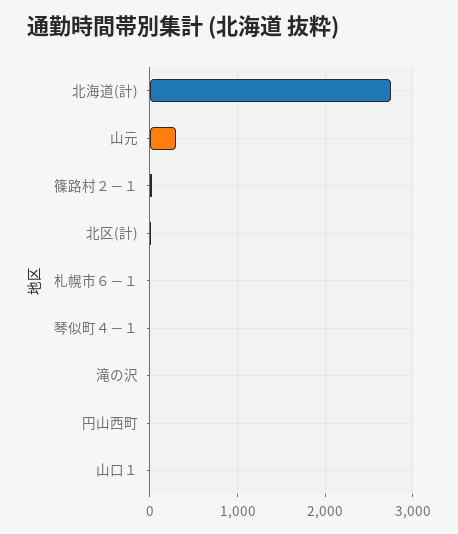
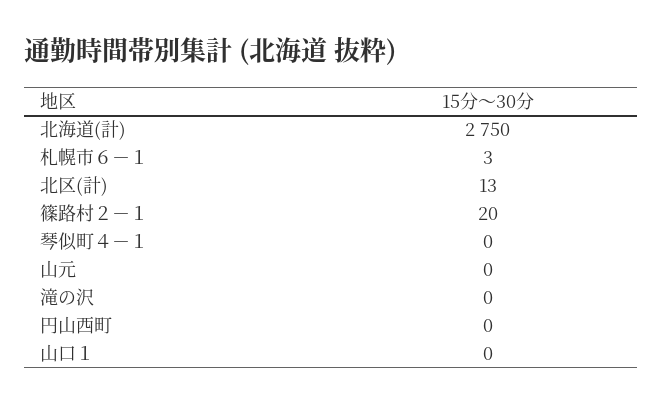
山元: 300 -> 0

